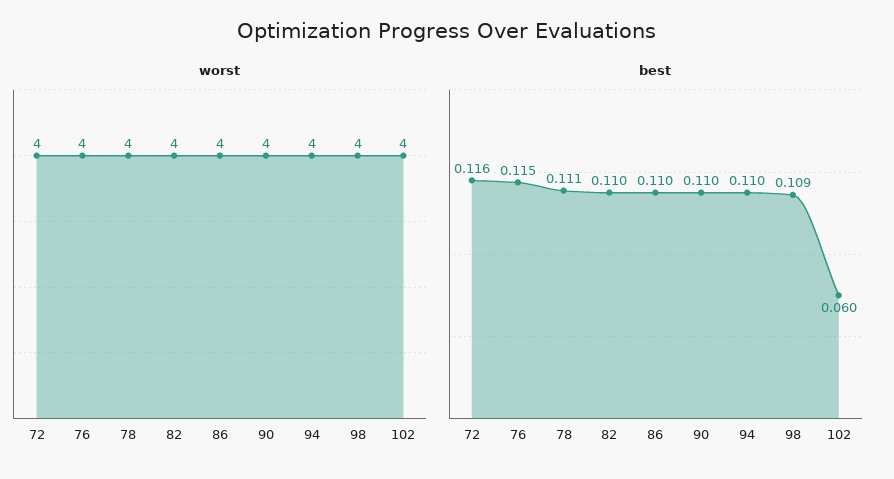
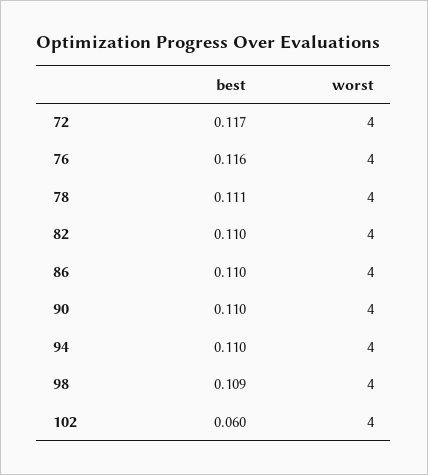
best, 72: 0.116 -> 0.117
best, 76: 0.115 -> 0.116

